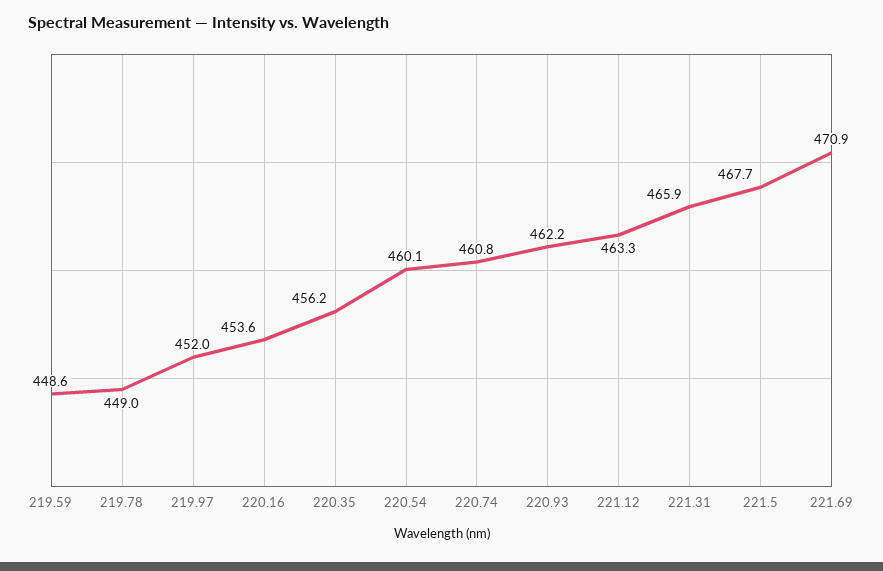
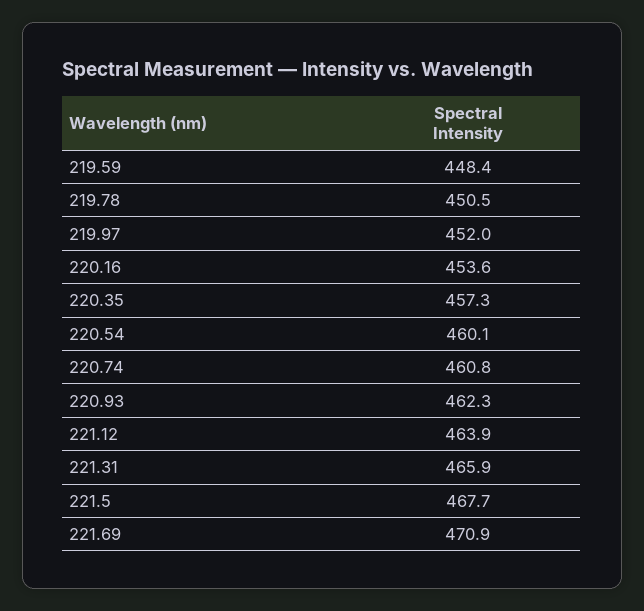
219.59: 448.6 -> 448.4
219.78: 449 -> 450.5
220.35: 456.2 -> 457.3
220.93: 462.2 -> 462.3
221.12: 463.3 -> 463.9

